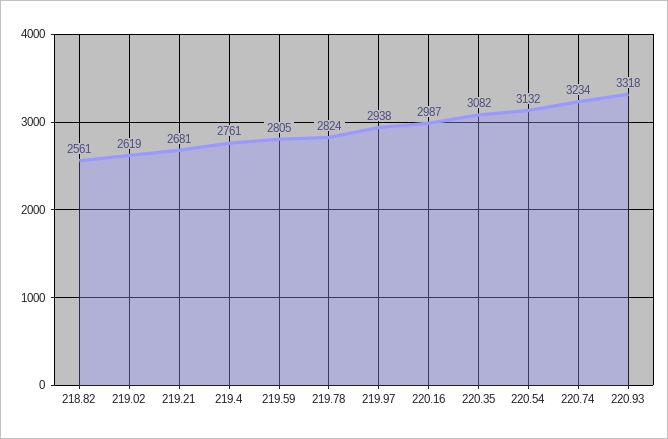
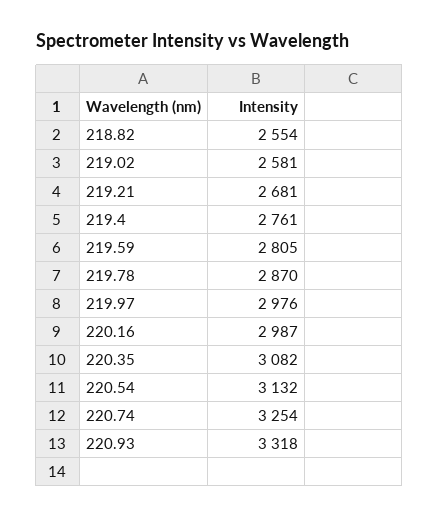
218.82: 2561 -> 2554
219.02: 2619 -> 2581
219.78: 2824 -> 2870
219.97: 2938 -> 2976
220.74: 3234 -> 3254

